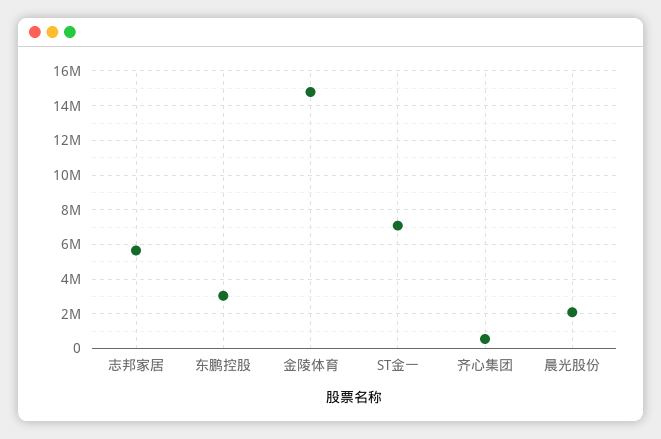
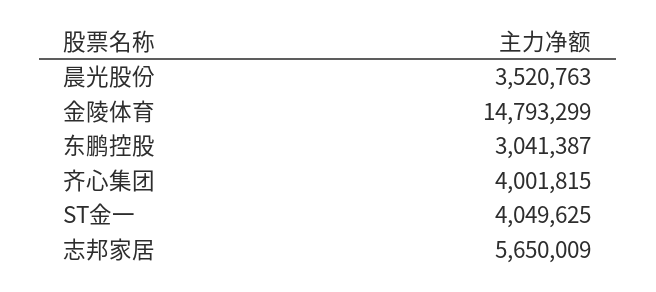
ST金一: 7000000 -> 4049625
齐心集团: 500000 -> 4001815
晨光股份: 2000000 -> 3520763

